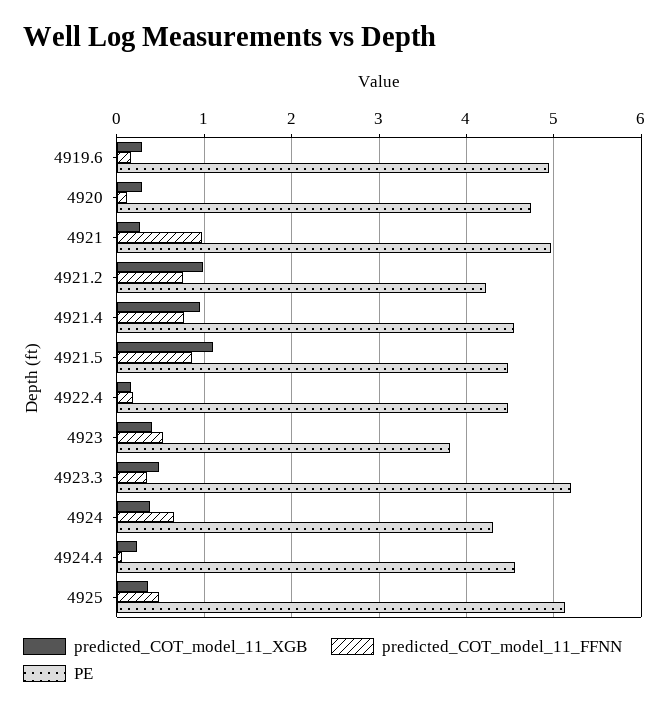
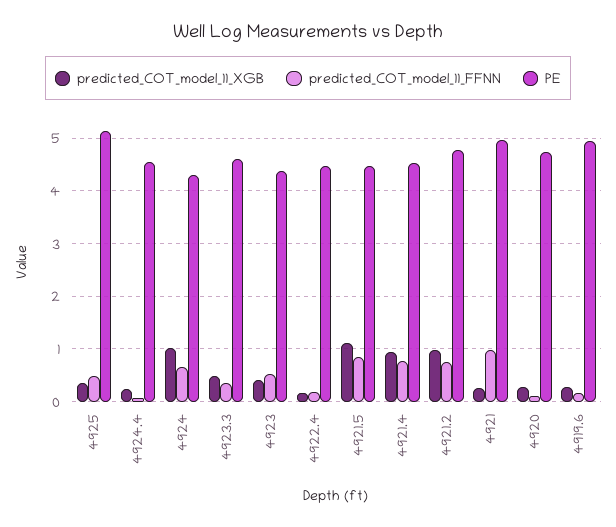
PE, 4921.2: 4.2 -> 4.8
PE, 4923: 3.8 -> 4.4
PE, 4923.3: 5.2 -> 4.6
predicted_COT_model_11_XGB, 4924: 0.4 -> 1

